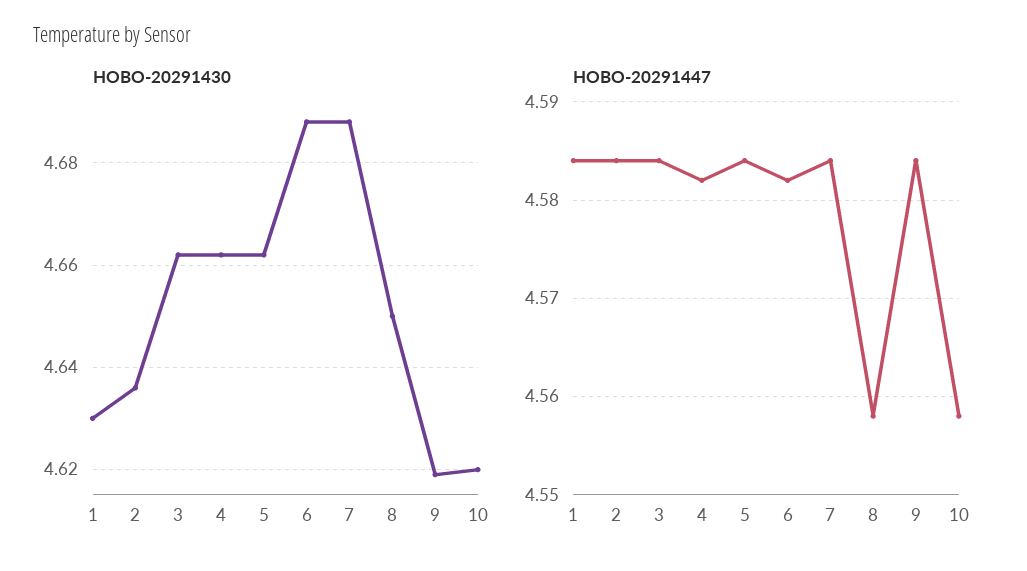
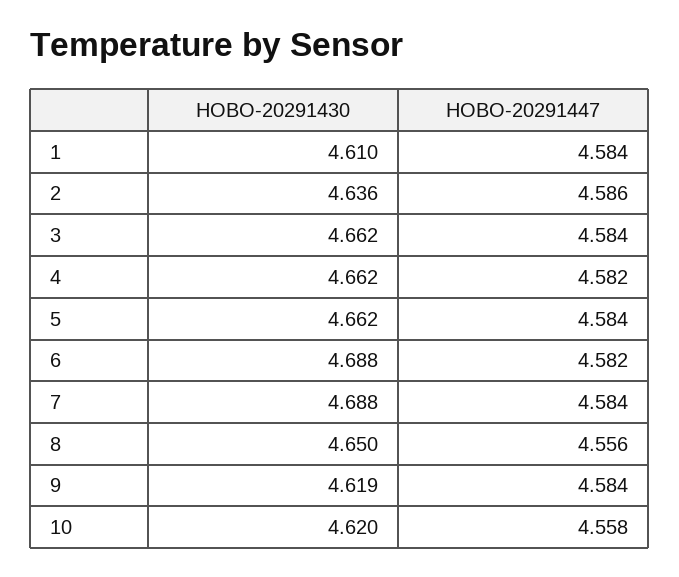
HOBO-20291430, 1: 4.63 -> 4.61
HOBO-20291447, 2: 4.584 -> 4.586
HOBO-20291447, 8: 4.558 -> 4.556

